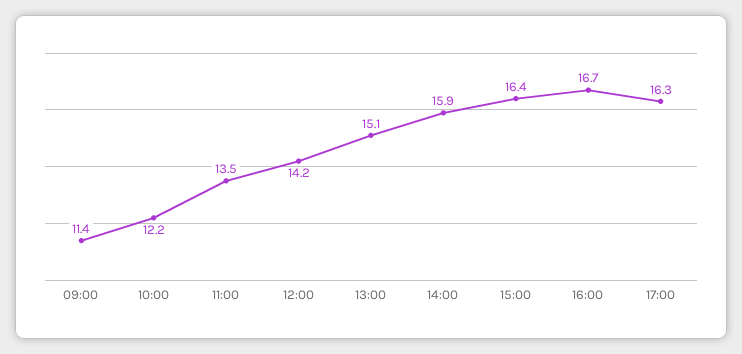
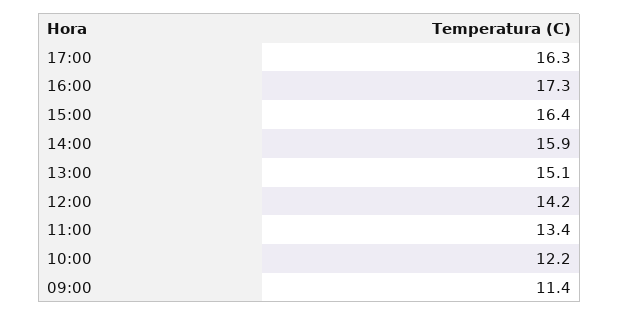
11:00: 13.5 -> 13.4
16:00: 16.7 -> 17.3

